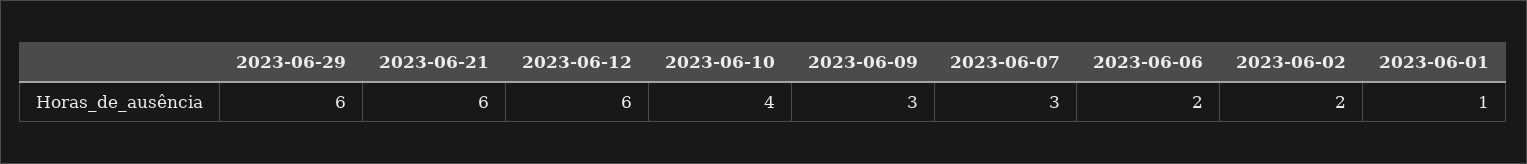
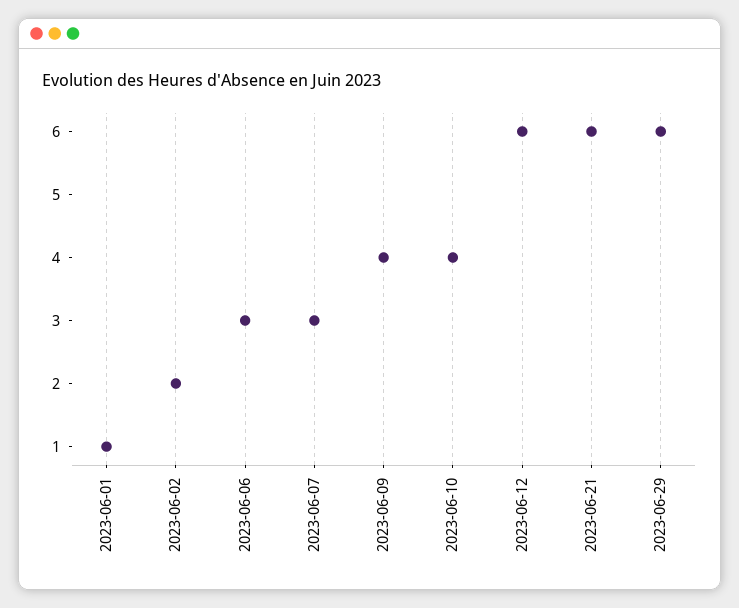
2023-06-09: 3 -> 4
2023-06-06: 2 -> 3

